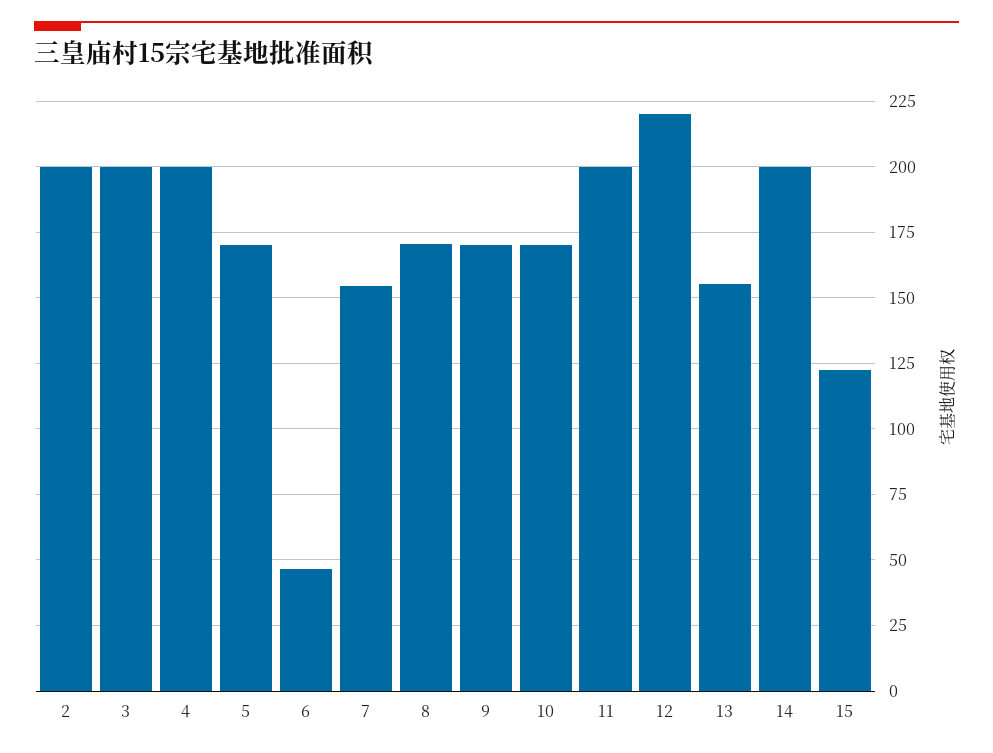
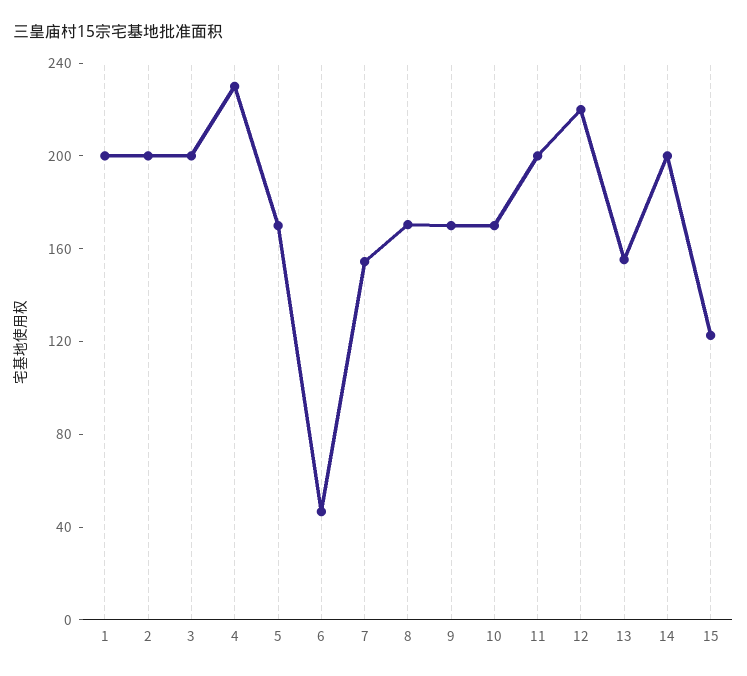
4: 200 -> 230
1: none -> 200

